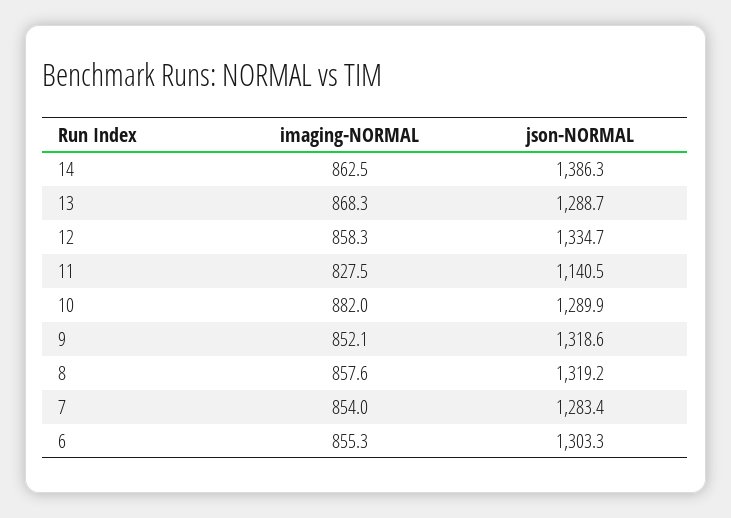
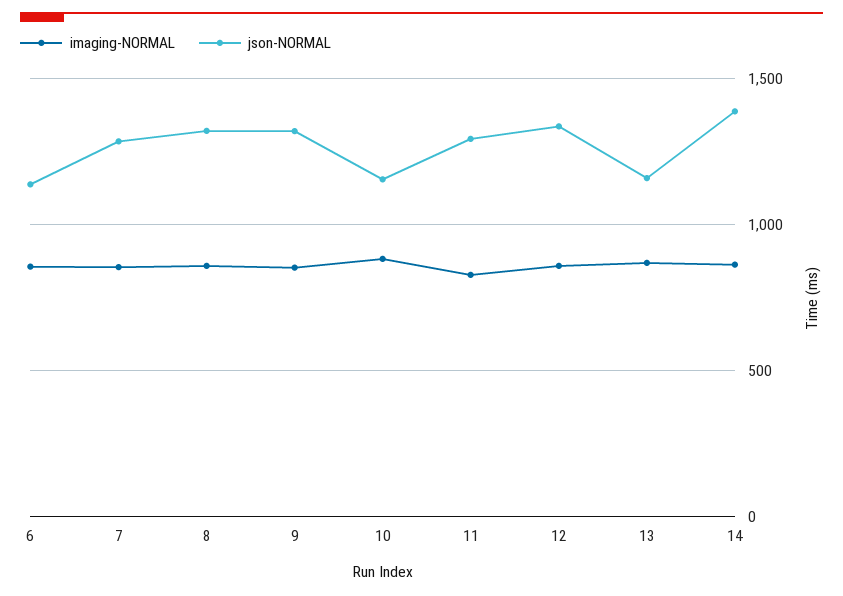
json-NORMAL, 13: 1288.7 -> 1150
json-NORMAL, 11: 1140.5 -> 1300
json-NORMAL, 10: 1289.9 -> 1150
json-NORMAL, 6: 1303.3 -> 1150

